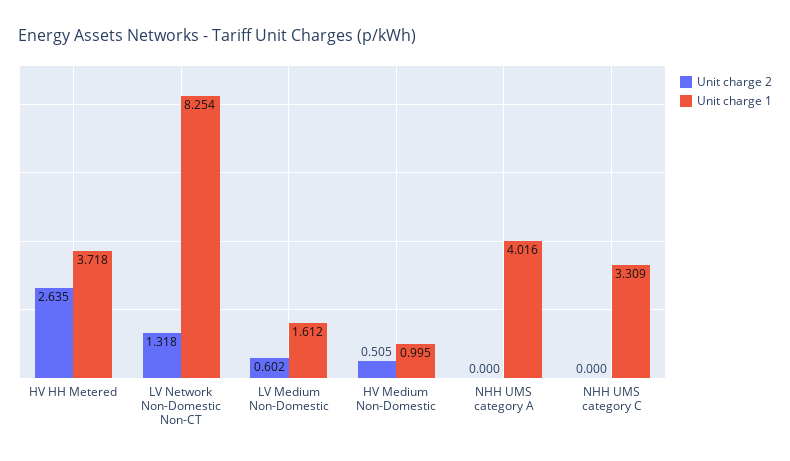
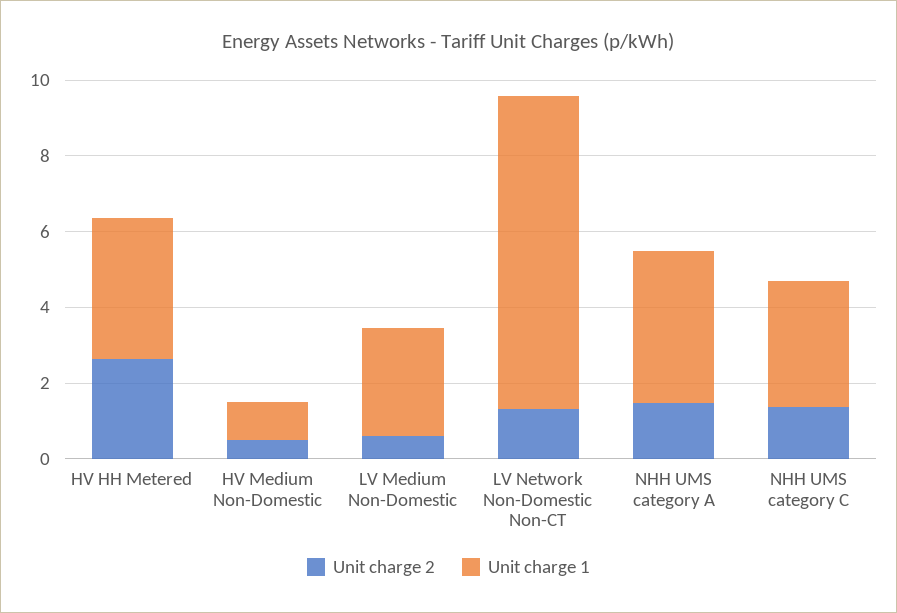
Unit charge 1, LV Medium Non-Domestic: 1.612 -> 3
Unit charge 2, NHH UMS category A: 0 -> 1.5
Unit charge 2, NHH UMS category C: 0 -> 1.5

